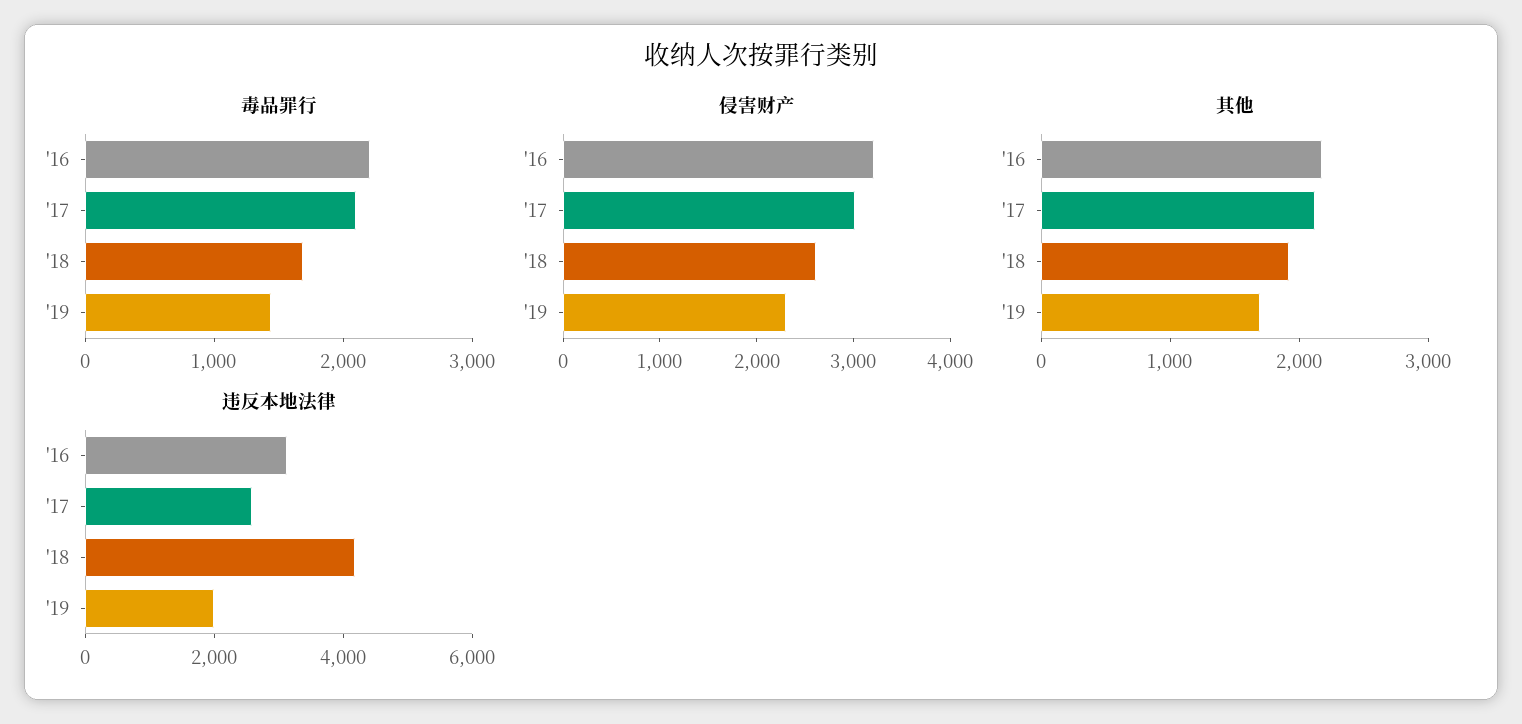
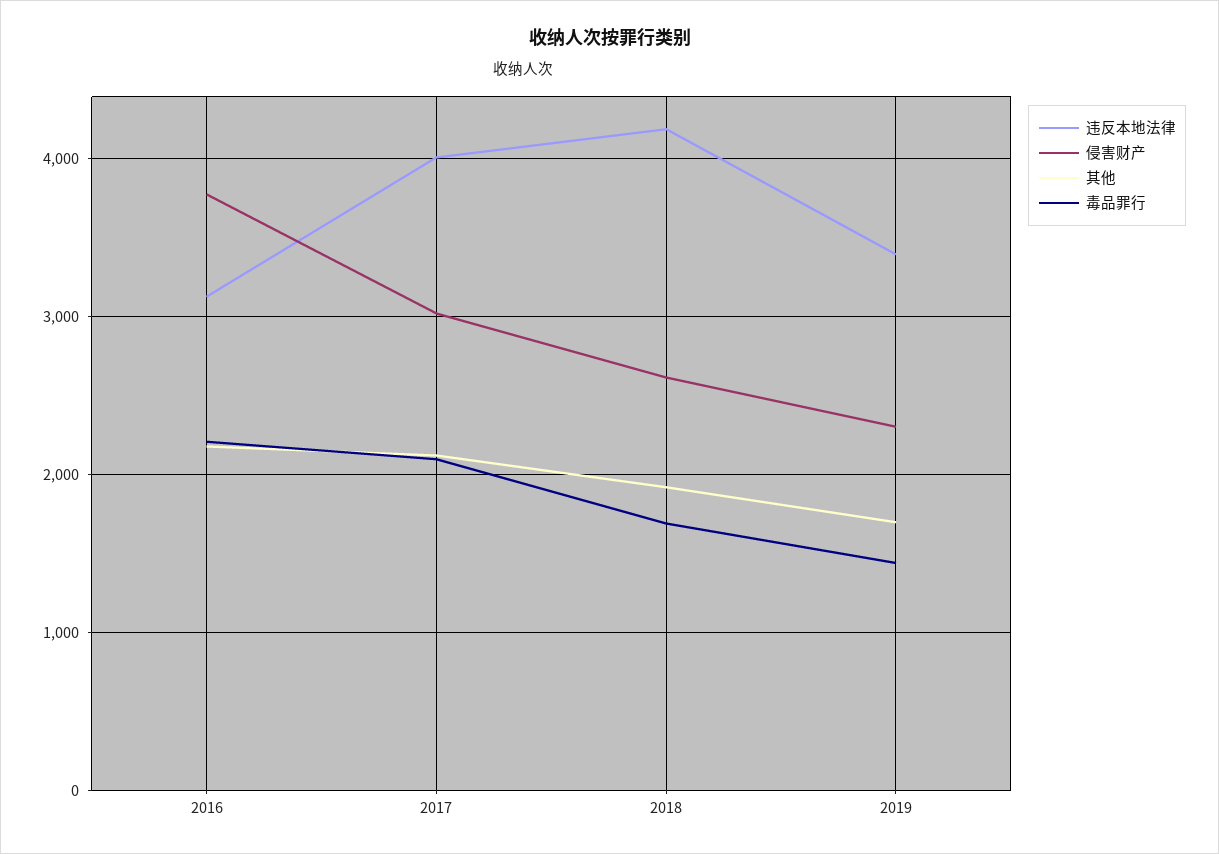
侵害财产, '16: 3200 -> 3800
违反本地法律, '17: 2500 -> 4000
违反本地法律, '19: 2000 -> 3400

